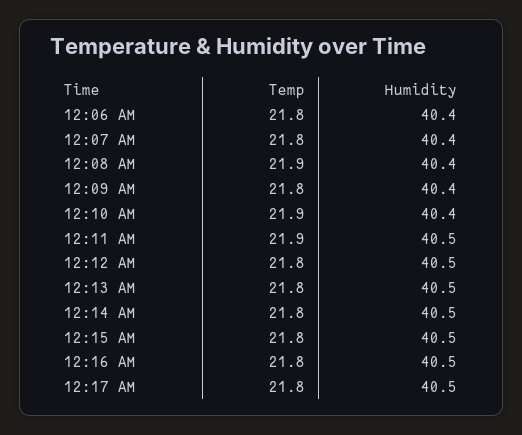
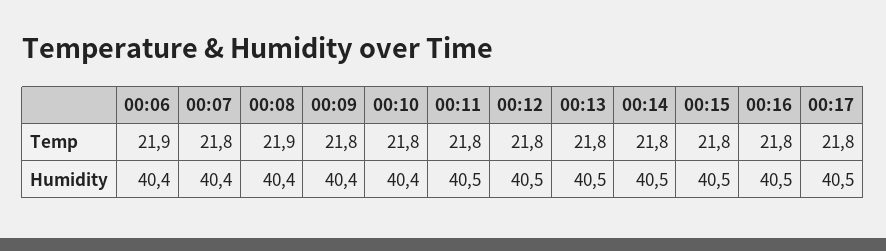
Temp, 12:06 AM: 21.8 -> 21.9
Temp, 12:10 AM: 21.9 -> 21.8
Temp, 12:11 AM: 21.9 -> 21.8

